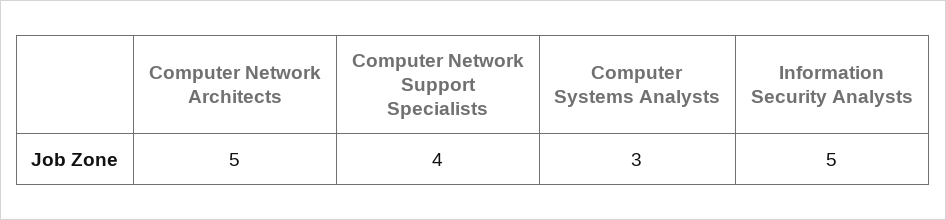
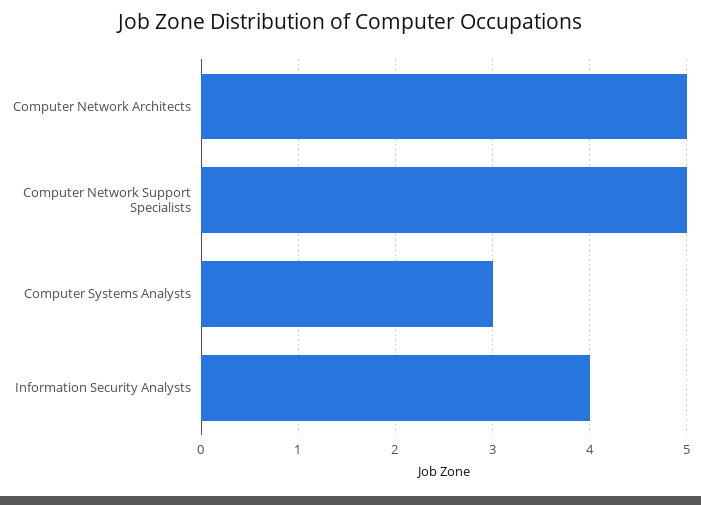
Computer Network Support Specialists: 4 -> 5
Information Security Analysts: 5 -> 4

